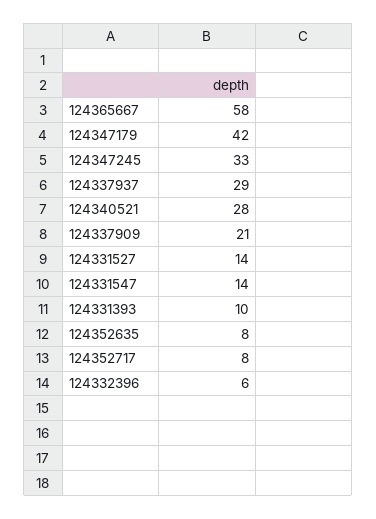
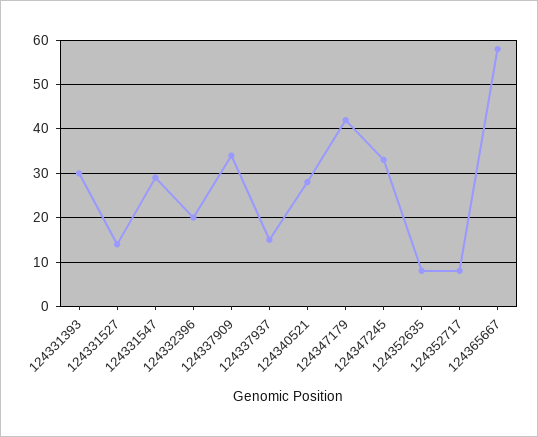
124337937: 29 -> 15
124337909: 21 -> 35
124331547: 14 -> 30
124331393: 10 -> 30
124332396: 6 -> 20

